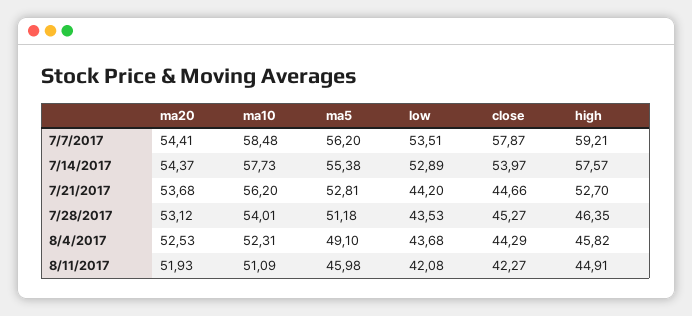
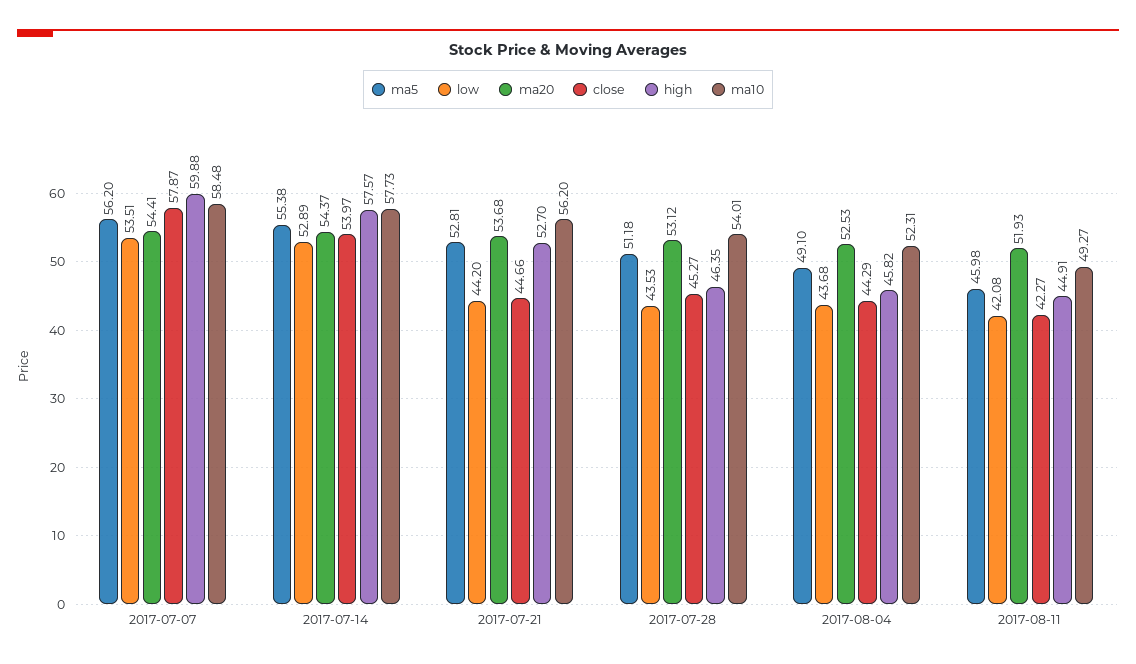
high, 7/7/2017: 59.21 -> 59.88
ma10, 8/11/2017: 51.09 -> 49.27

